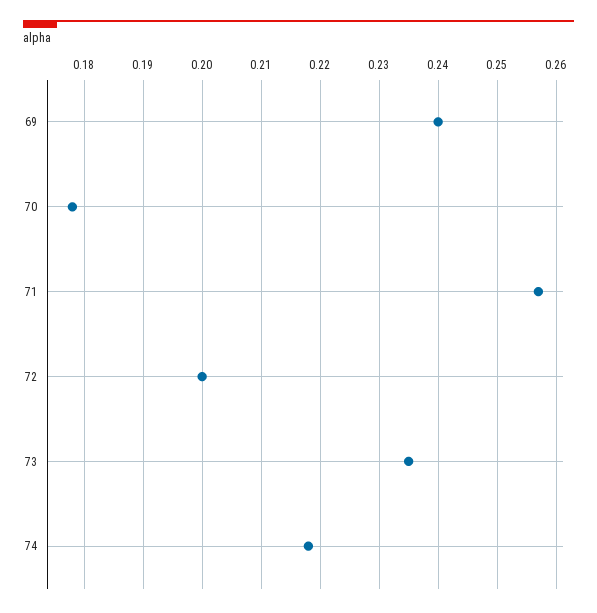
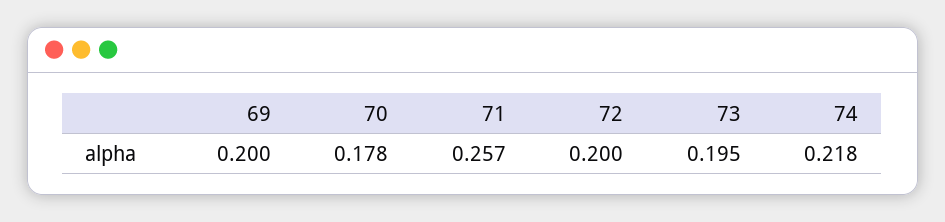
69: 0.24 -> 0.2
73: 0.235 -> 0.195

